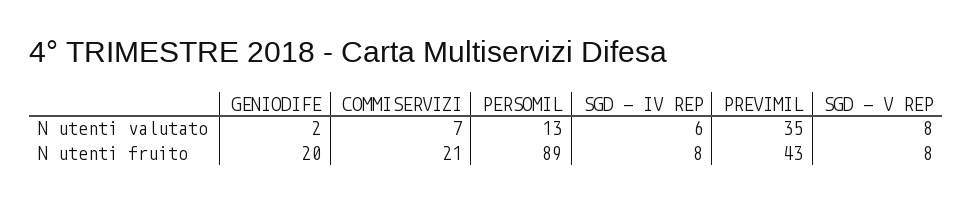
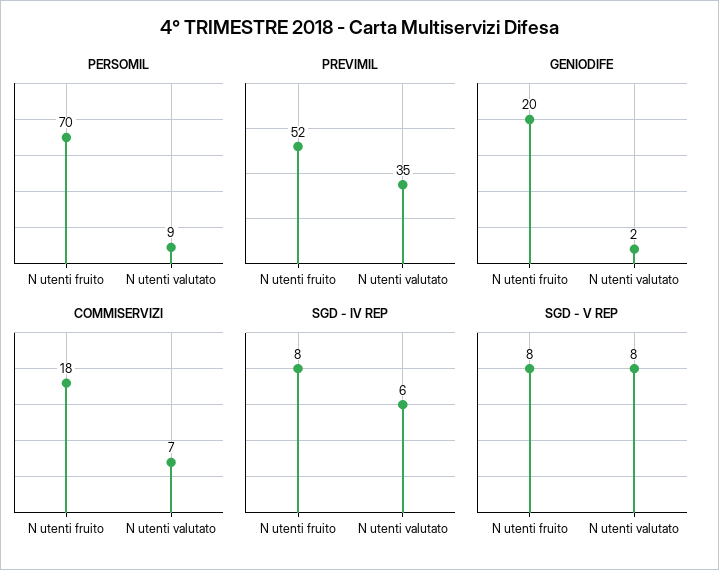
PERSOMIL, N utenti valutato: 13 -> 9
COMMISERVIZI, N utenti fruito: 21 -> 18
PERSOMIL, N utenti fruito: 89 -> 70
PREVIMIL, N utenti fruito: 43 -> 52

